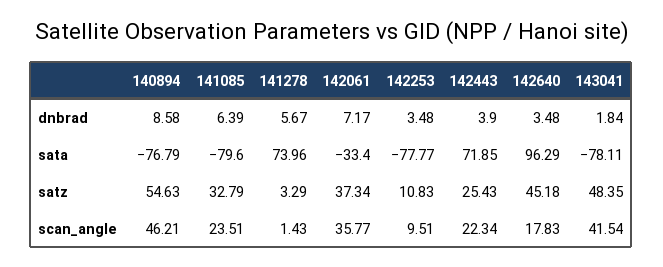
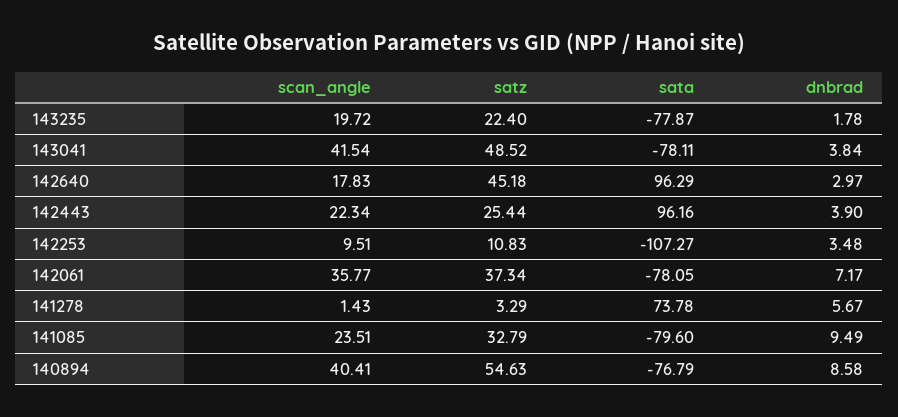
141085, dnbrad: 6.39 -> 9.49
142640, dnbrad: 3.48 -> 2.97
143041, dnbrad: 1.84 -> 3.84
141278, sata: 73.96 -> 73.78
142061, sata: -33.4 -> -78.05
142253, sata: -77.77 -> -107.27
142443, sata: 71.85 -> 96.16
142443, satz: 25.43 -> 25.44
143041, satz: 48.35 -> 48.52
140894, scan_angle: 46.21 -> 40.41
143235, scan_angle: none -> 19.72
143235, satz: none -> 22.4
143235, sata: none -> -77.87
143235, dnbrad: none -> 1.78

